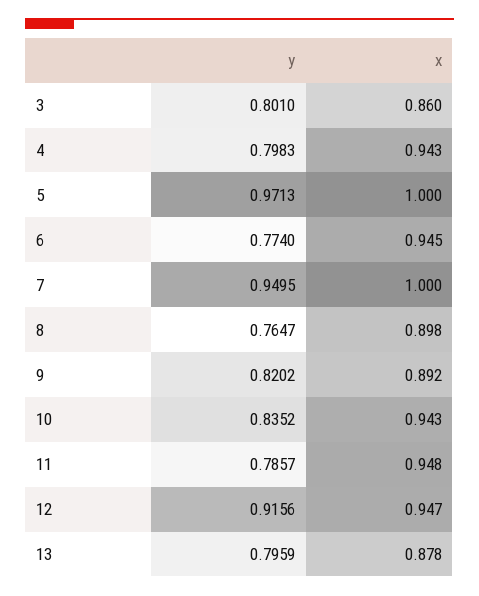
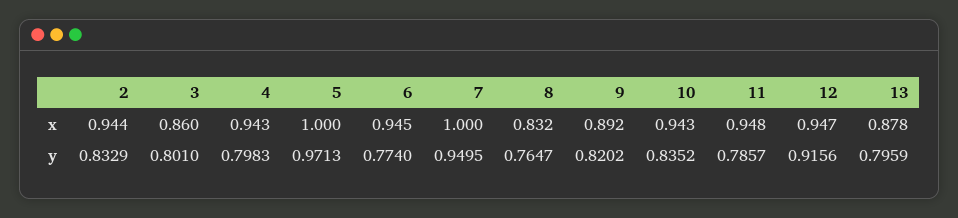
x, 8: 0.898 -> 0.832
x, 2: none -> 0.944
y, 2: none -> 0.8329

